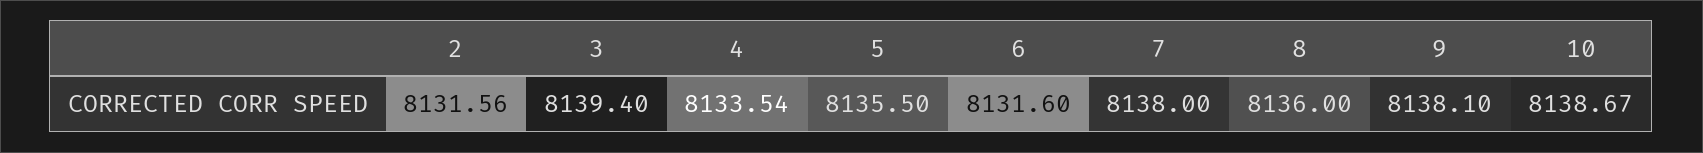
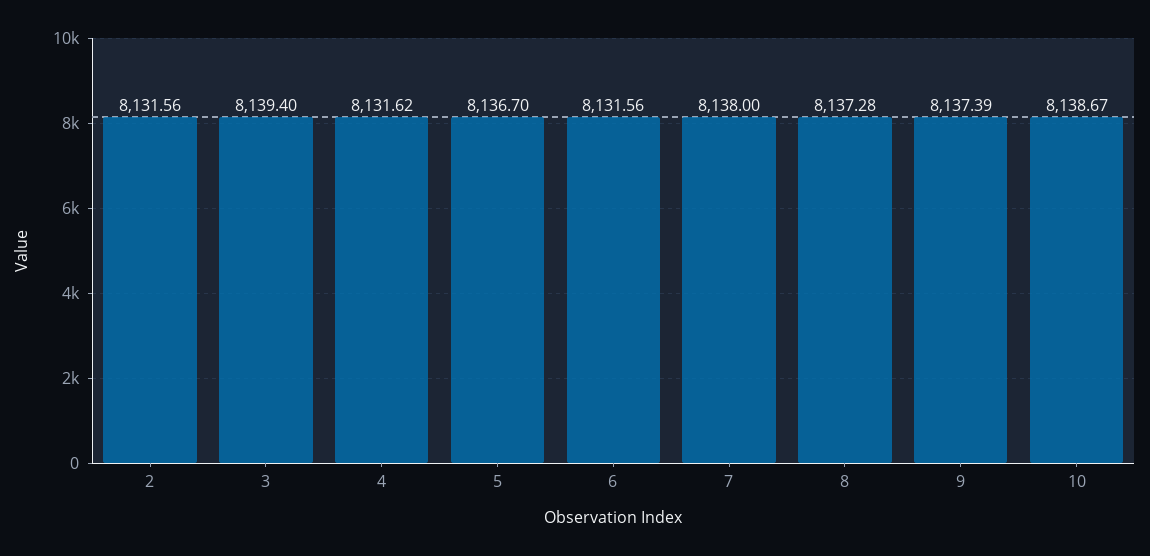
4: 8133.54 -> 8131.62
5: 8135.5 -> 8136.7
6: 8131.6 -> 8131.56
8: 8136 -> 8137.28
9: 8138.1 -> 8137.39

